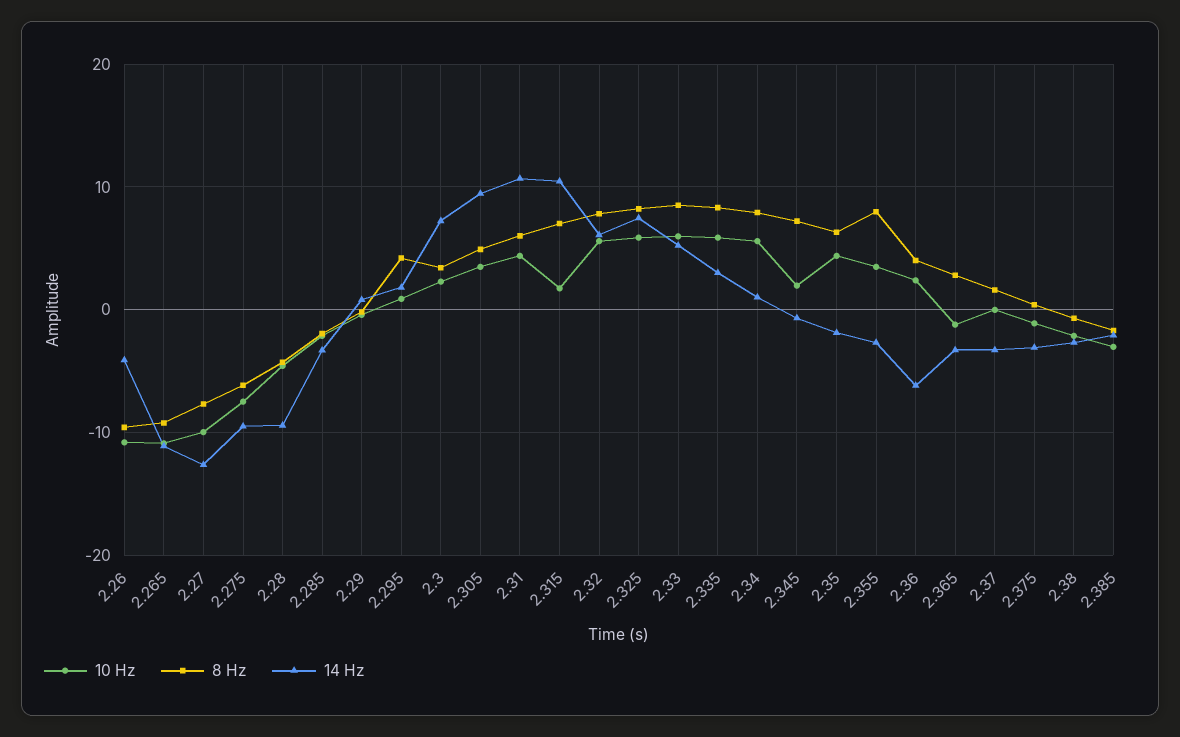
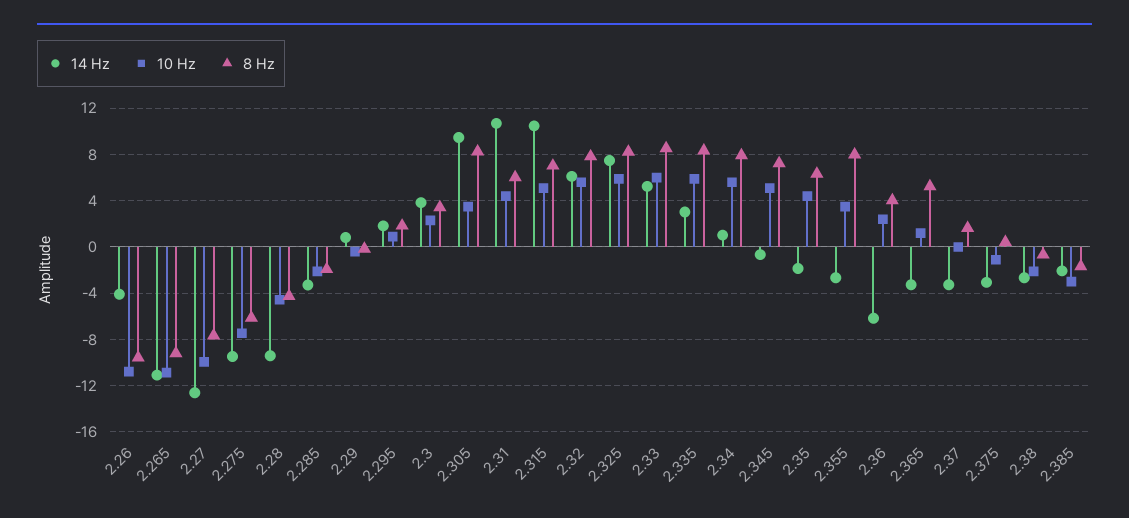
8 Hz, 2.295: 4 -> 2
14 Hz, 2.3: 7 -> 4
8 Hz, 2.305: 5 -> 8
10 Hz, 2.315: 2 -> 5
10 Hz, 2.345: 2 -> 5
10 Hz, 2.365: -1 -> 1
8 Hz, 2.365: 3 -> 5

